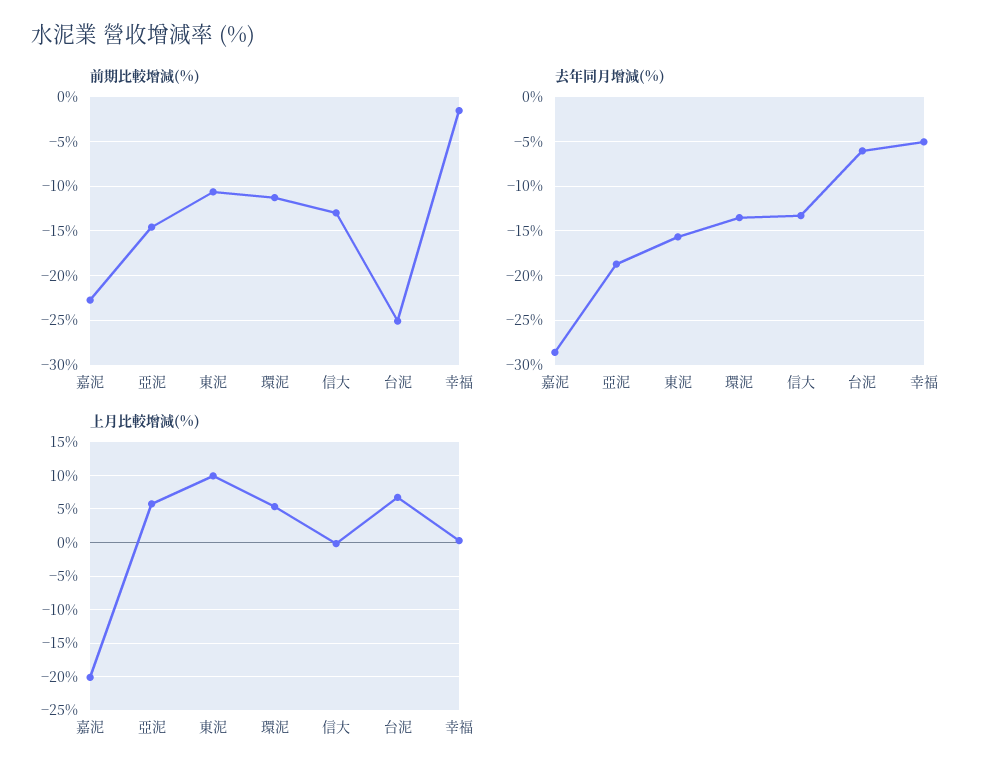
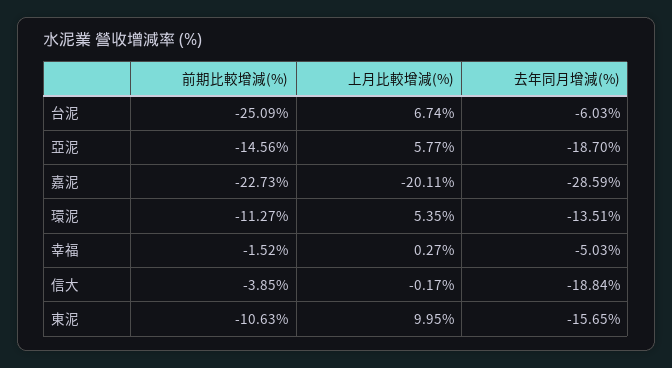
前期比較增減(%), 信大: -13 -> -3.85
去年同月增減(%), 信大: -13 -> -18.84

